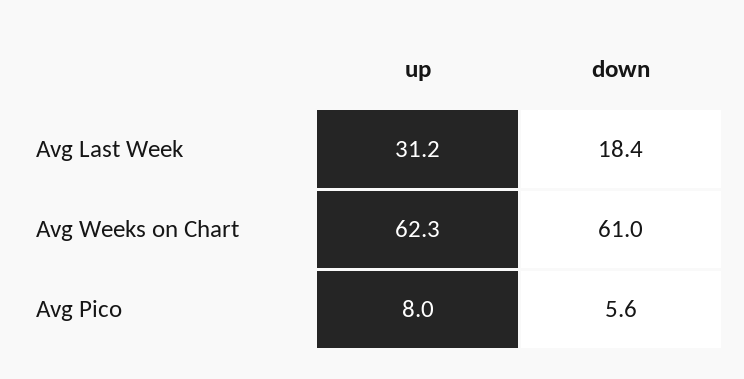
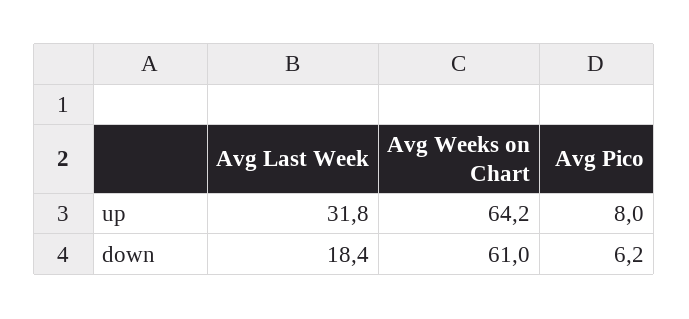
up, Avg Last Week: 31.2 -> 31.8
up, Avg Weeks on Chart: 62.3 -> 64.2
down, Avg Pico: 5.6 -> 6.2

